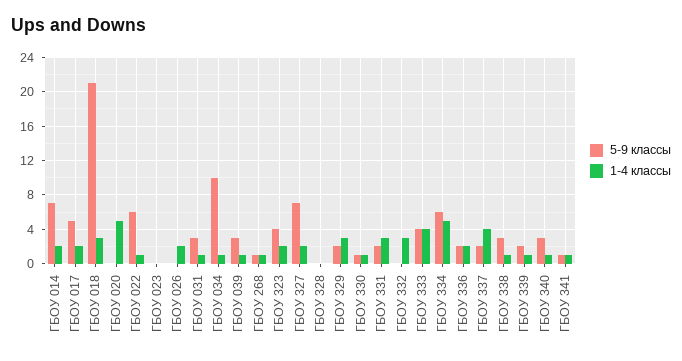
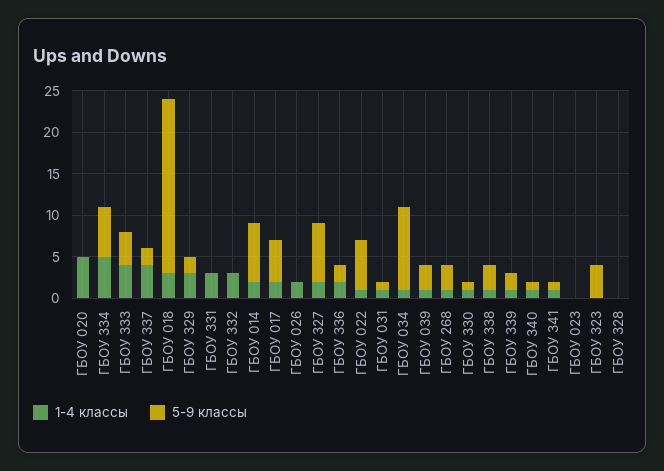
5-9 классы, ГБОУ 031: 3 -> 1
5-9 классы, ГБОУ 268: 1 -> 3
1-4 классы, ГБОУ 323: 2 -> 0
5-9 классы, ГБОУ 331: 2 -> 0
5-9 классы, ГБОУ 340: 3 -> 1

